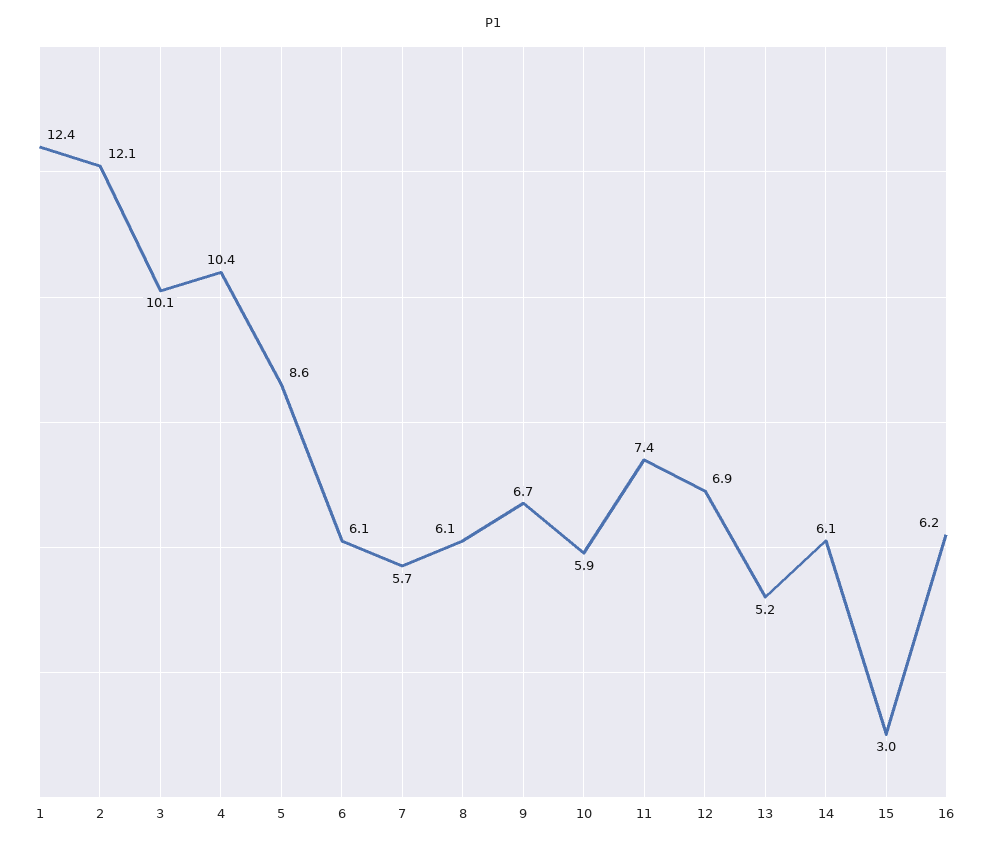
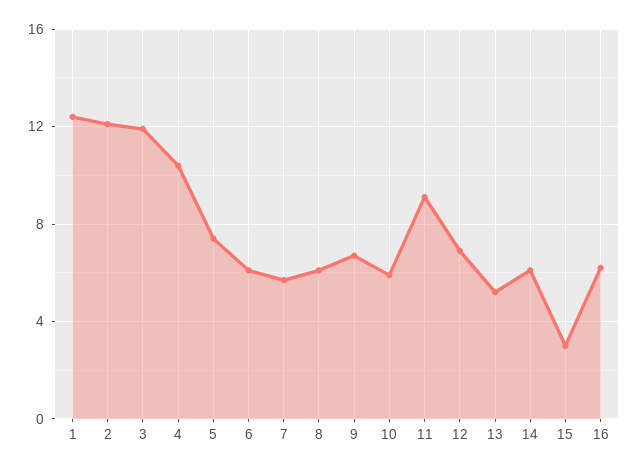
3: 10.1 -> 12
5: 8.6 -> 7.5
11: 7.4 -> 9

